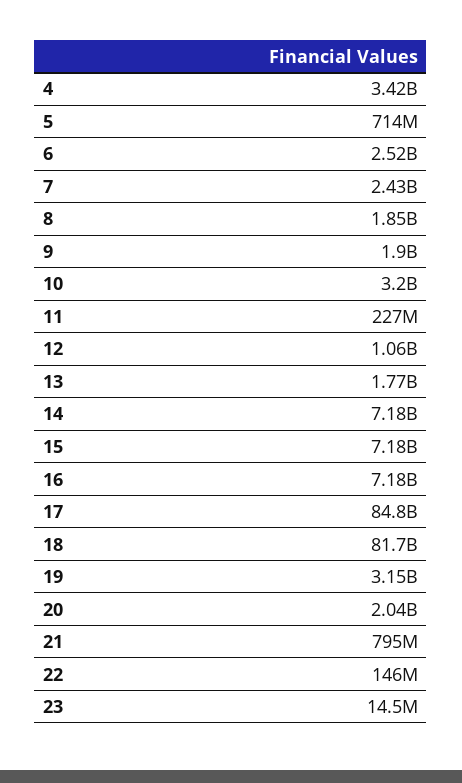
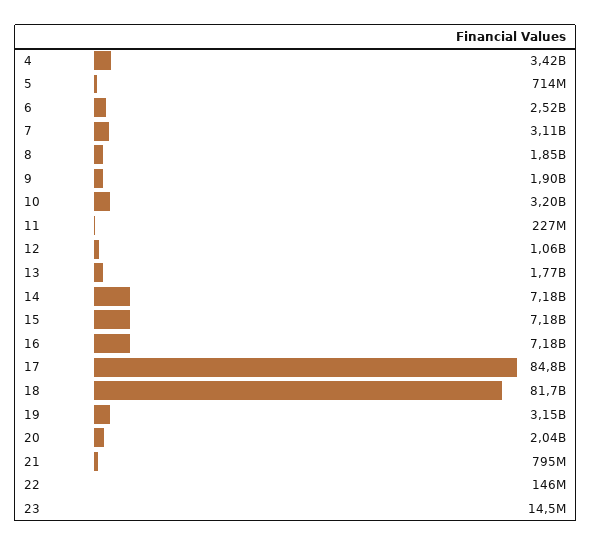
7: 2430000000 -> 3110000000

